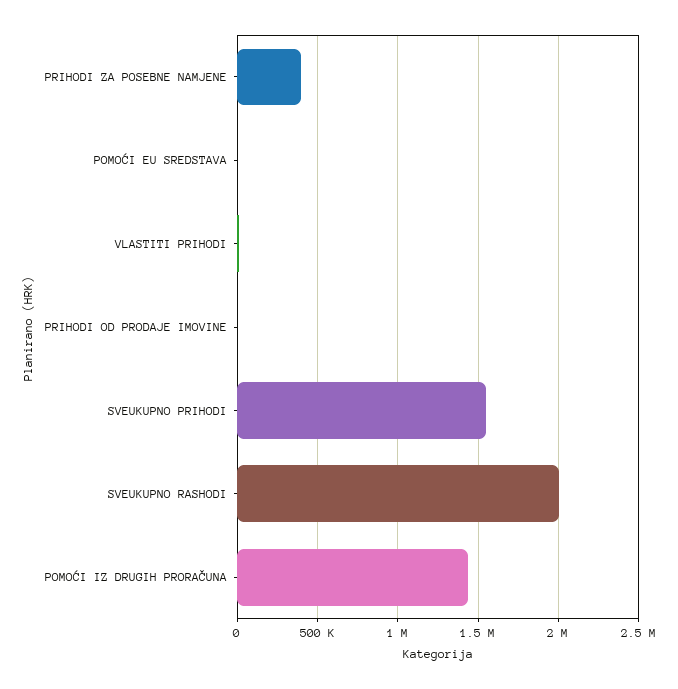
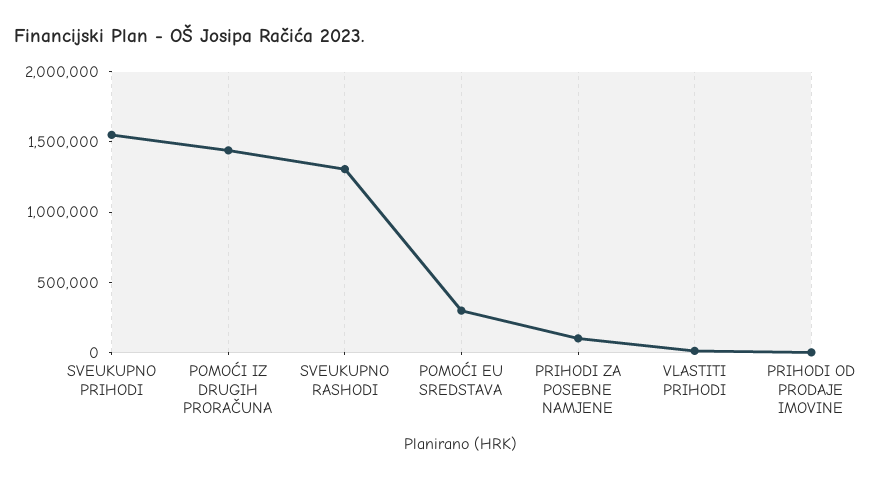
PRIHODI ZA POSEBNE NAMJENE: 400000 -> 100000
POMOĆI EU SREDSTAVA: 0 -> 300000
SVEUKUPNO RASHODI: 2000000 -> 1300000

